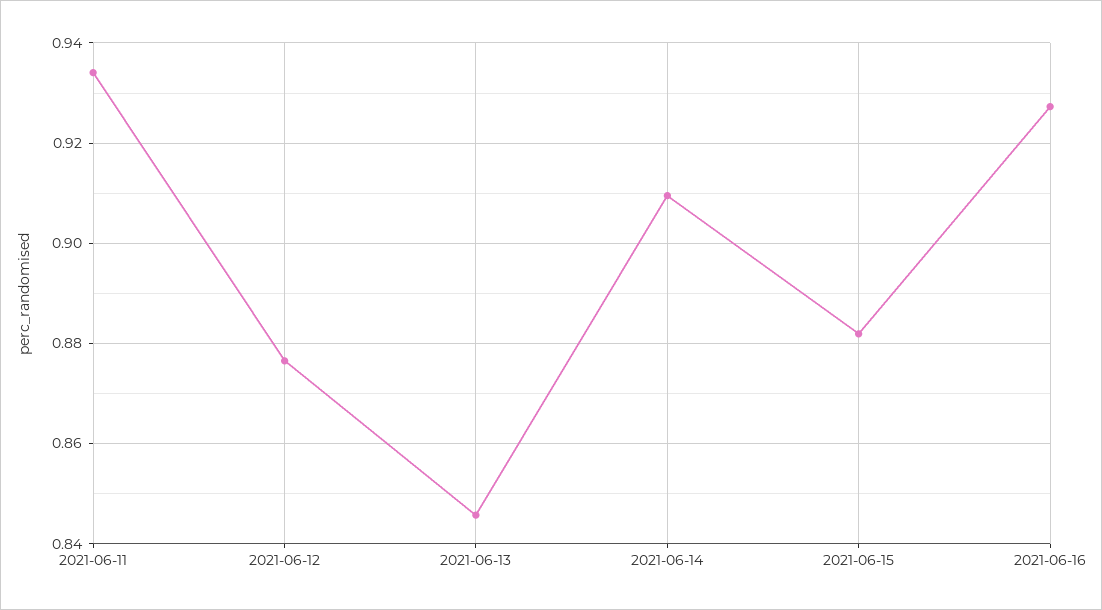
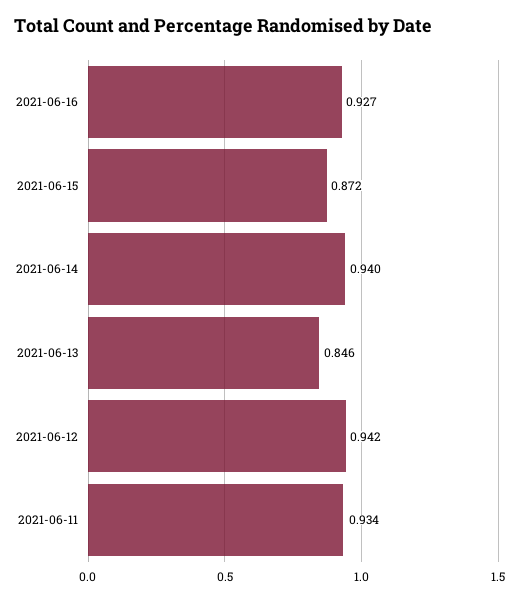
2021-06-12: 0.876 -> 0.942
2021-06-14: 0.91 -> 0.94
2021-06-15: 0.882 -> 0.872

